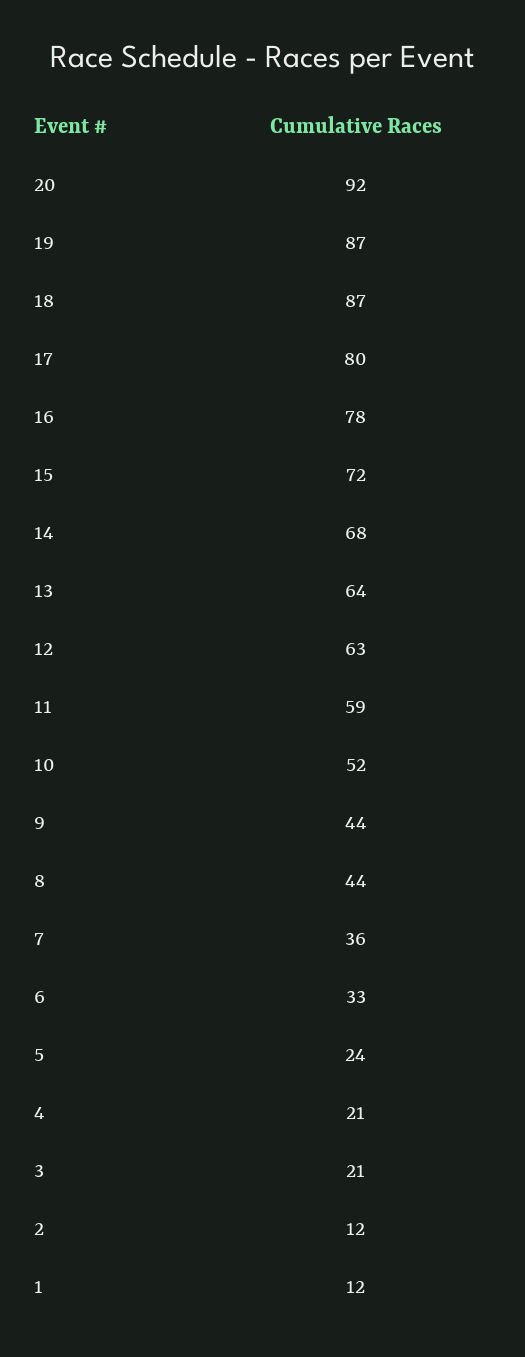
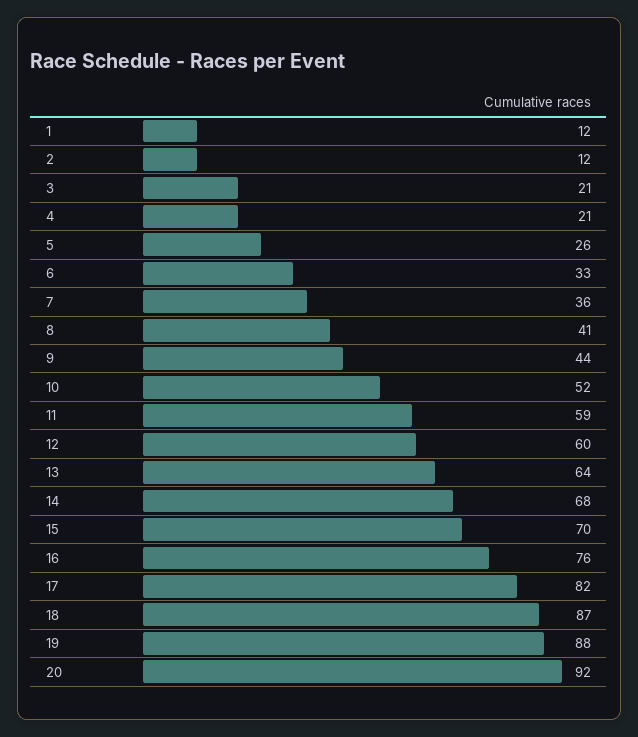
19: 87 -> 88
17: 80 -> 82
16: 78 -> 76
15: 72 -> 70
12: 63 -> 60
8: 44 -> 41
5: 24 -> 26

